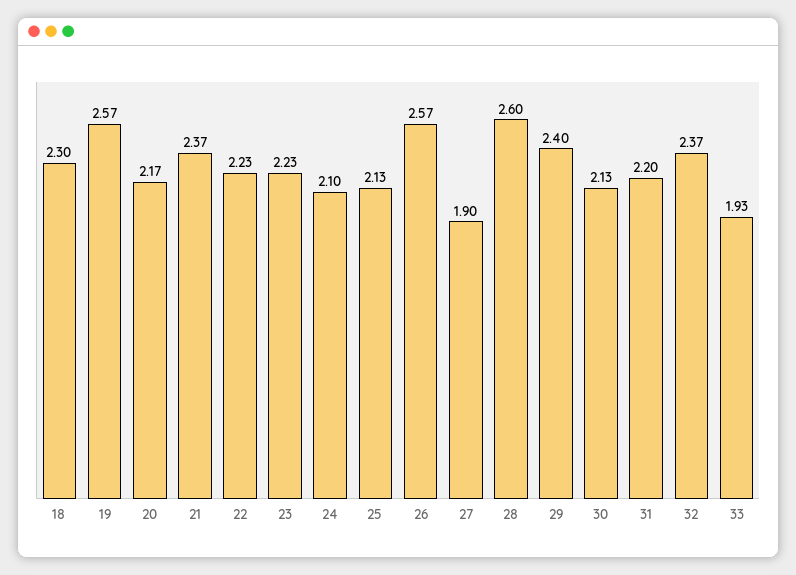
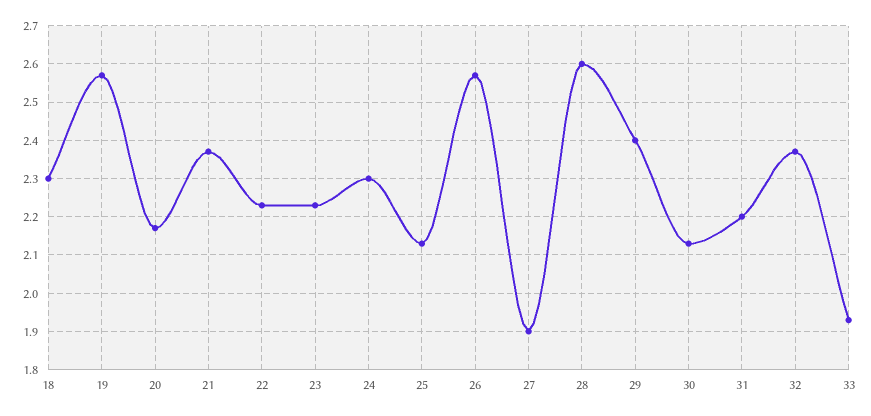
24: 2.1 -> 2.3

